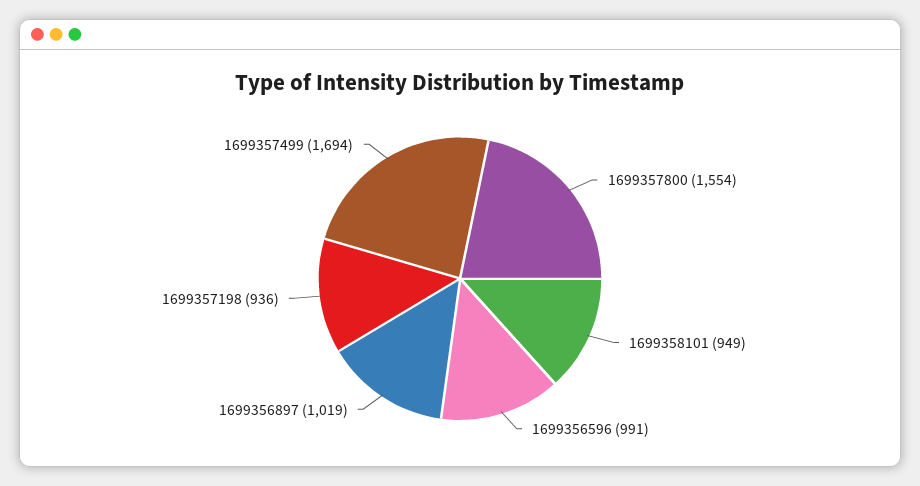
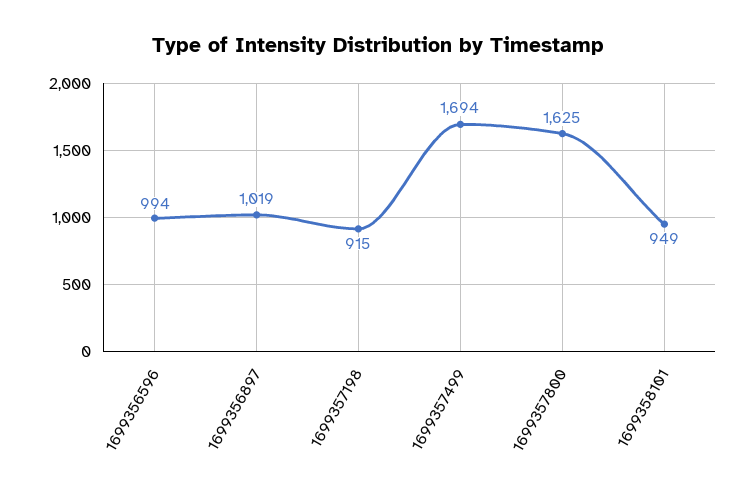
1699357800: 1554 -> 1625
1699356596: 991 -> 994
1699357198: 936 -> 915

